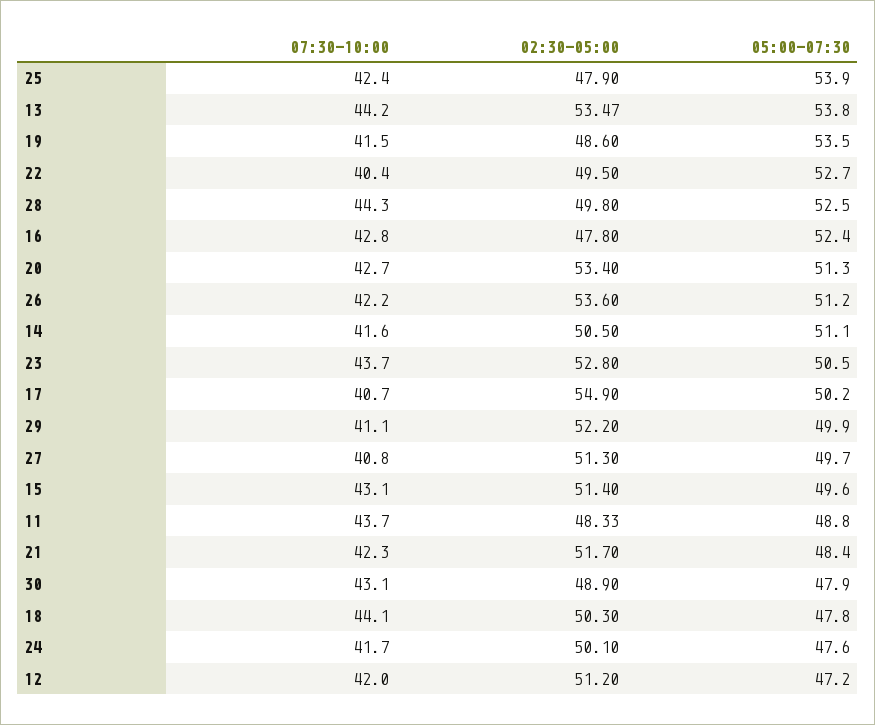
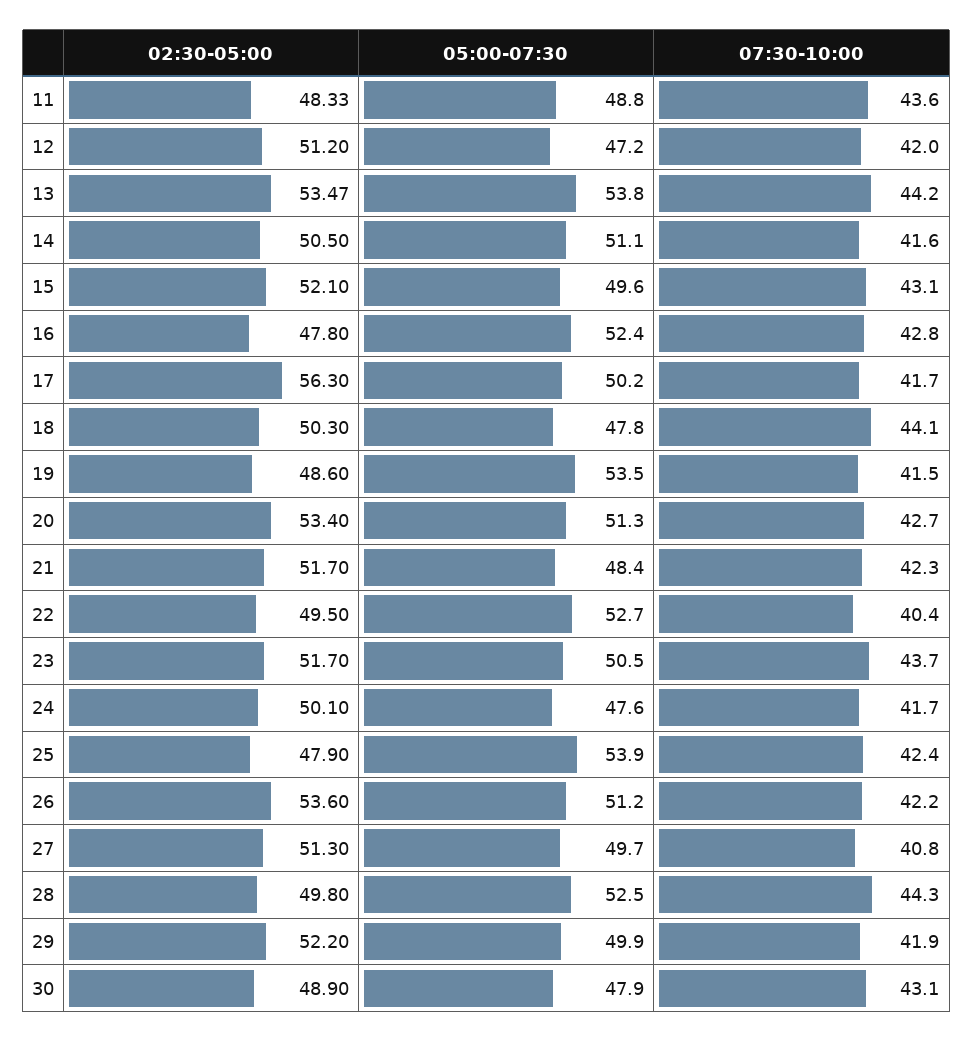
02:30-05:00, 23: 52.8 -> 51.7
07:30-10:00, 17: 40.7 -> 41.7
02:30-05:00, 17: 54.9 -> 56.3
07:30-10:00, 29: 41.1 -> 41.9
02:30-05:00, 15: 51.4 -> 52.1
07:30-10:00, 11: 43.7 -> 43.6

